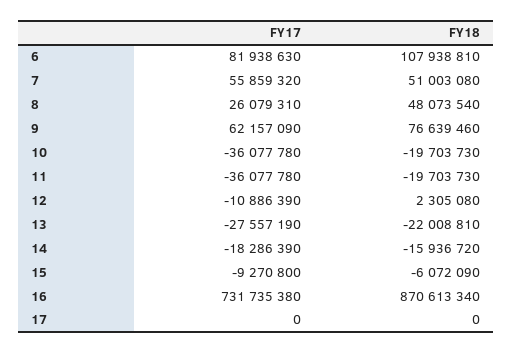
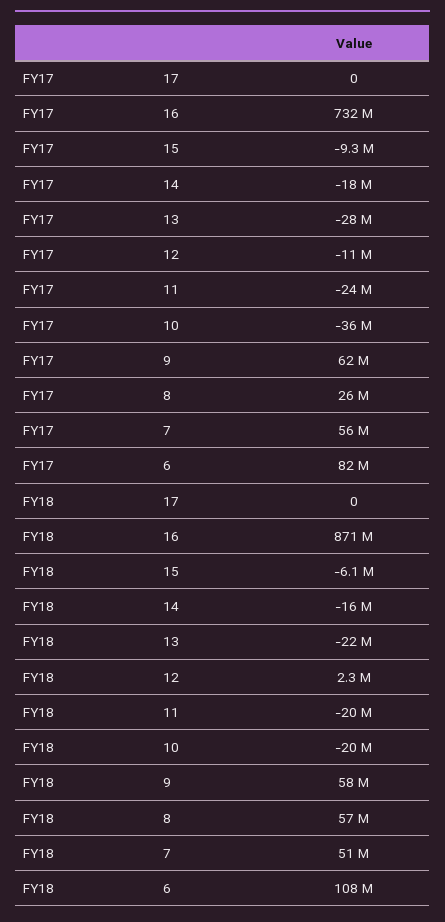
FY18, 8: 48073540 -> 57000000
FY18, 9: 76639460 -> 58000000
FY17, 11: -36077780 -> -24000000

